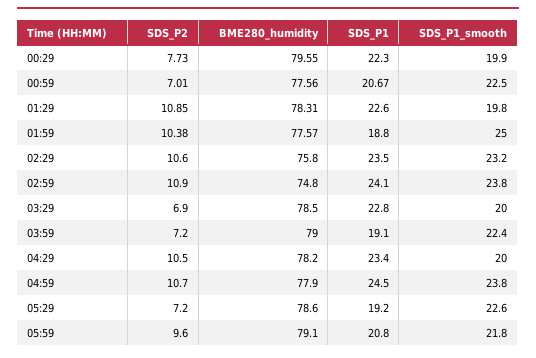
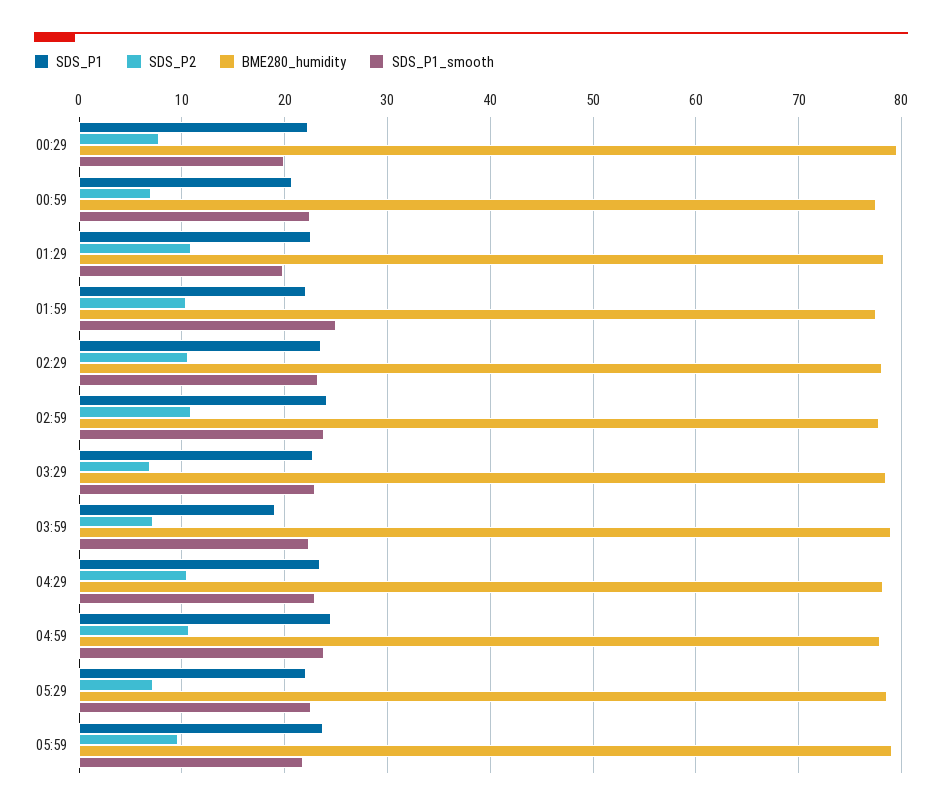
SDS_P1, 01:59: 18.8 -> 22
BME280_humidity, 02:29: 75.8 -> 78
BME280_humidity, 02:59: 74.8 -> 78
SDS_P1_smooth, 03:29: 20 -> 23
SDS_P1_smooth, 04:29: 20 -> 23
SDS_P1, 05:29: 19.2 -> 22
SDS_P1, 05:59: 20.8 -> 24

